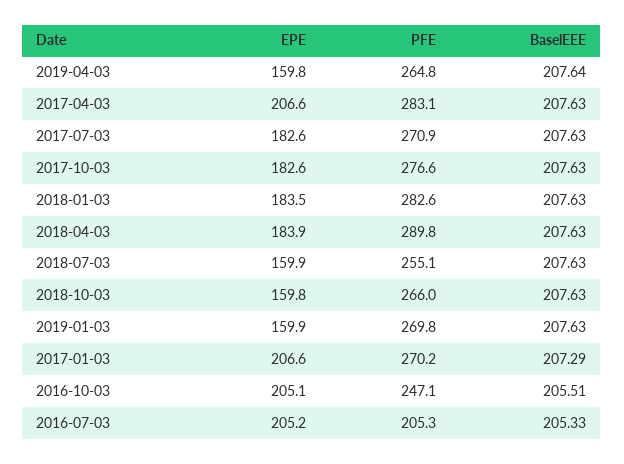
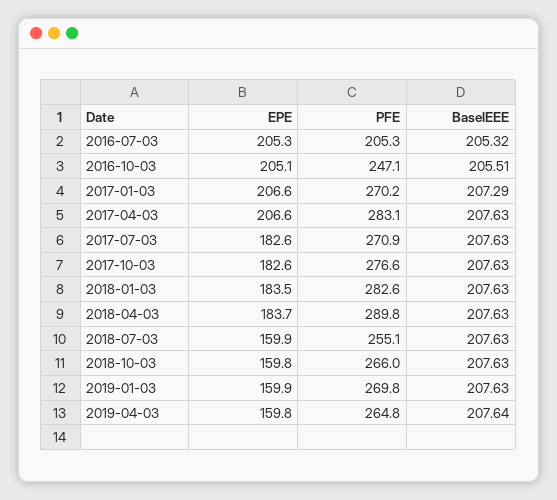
EPE, 2018-04-03: 183.9 -> 183.7
EPE, 2016-07-03: 205.2 -> 205.3
BaselEEE, 2016-07-03: 205.33 -> 205.32

